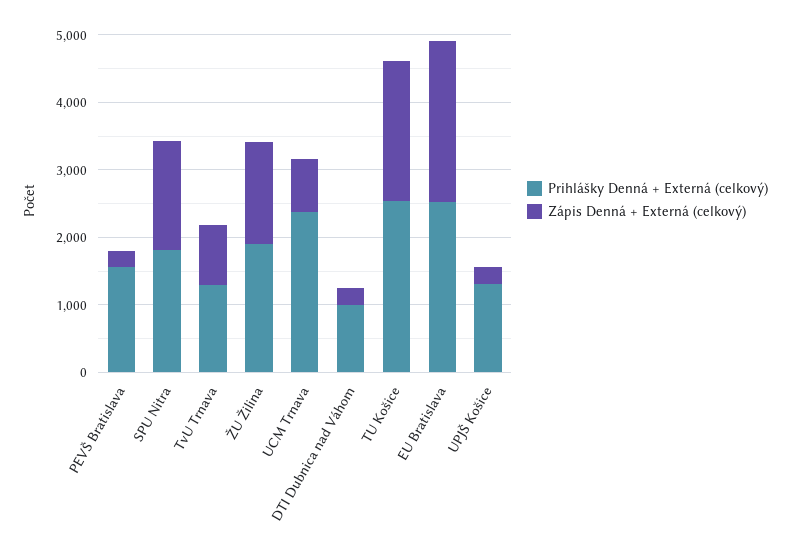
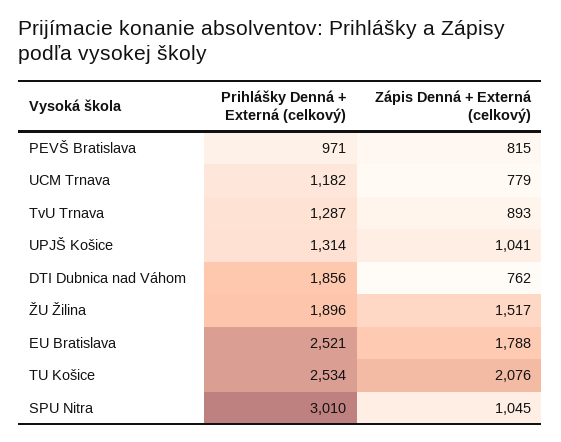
Prihlášky Denná + Externá (celkový), PEVŠ Bratislava: 1600 -> 971
Zápis Denná + Externá (celkový), PEVŠ Bratislava: 200 -> 815
Prihlášky Denná + Externá (celkový), SPU Nitra: 1800 -> 3010
Zápis Denná + Externá (celkový), SPU Nitra: 1600 -> 1045
Prihlášky Denná + Externá (celkový), UCM Trnava: 2400 -> 1182
Prihlášky Denná + Externá (celkový), DTI Dubnica nad Váhom: 1000 -> 1856
Zápis Denná + Externá (celkový), DTI Dubnica nad Váhom: 200 -> 762
Zápis Denná + Externá (celkový), EU Bratislava: 2400 -> 1788
Zápis Denná + Externá (celkový), UPJŠ Košice: 200 -> 1041

